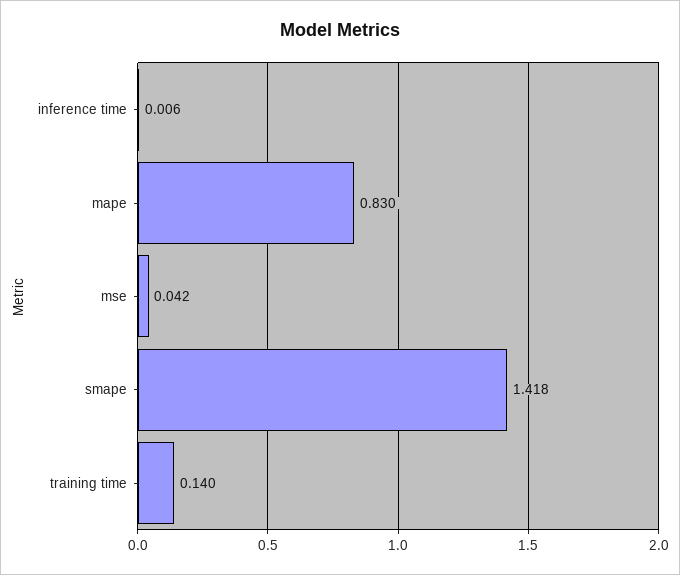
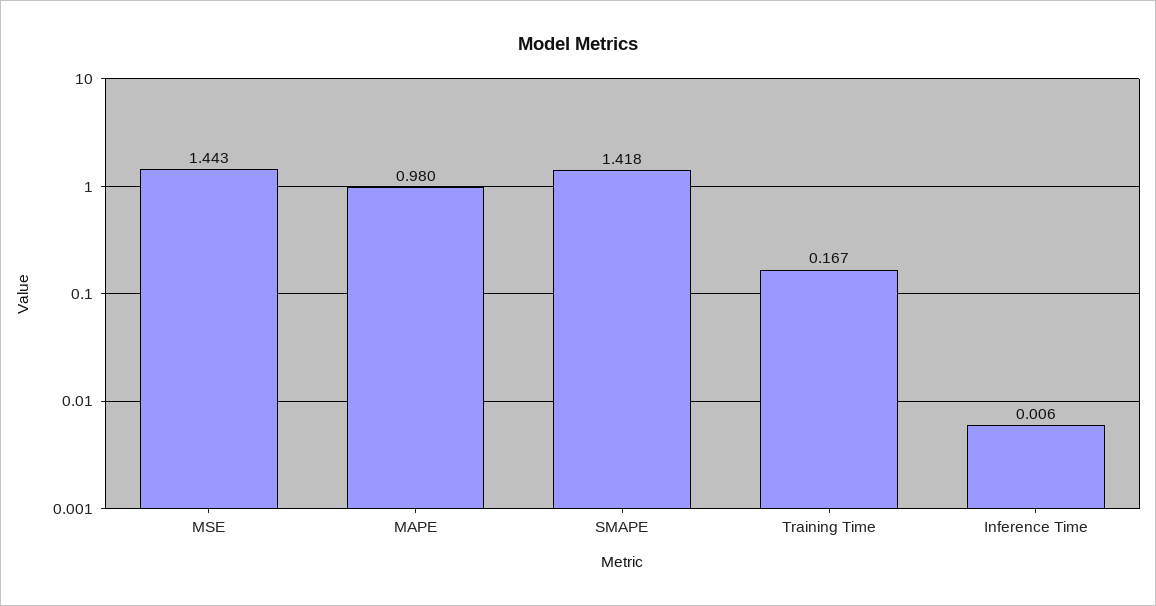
mape: 0.83 -> 0.98
mse: 0.042 -> 1.443
training time: 0.14 -> 0.167

